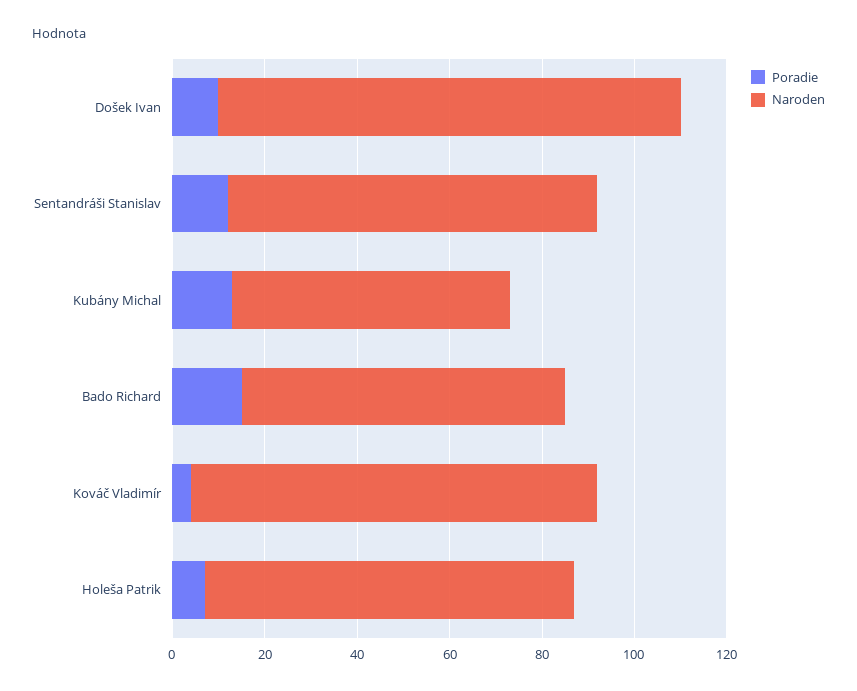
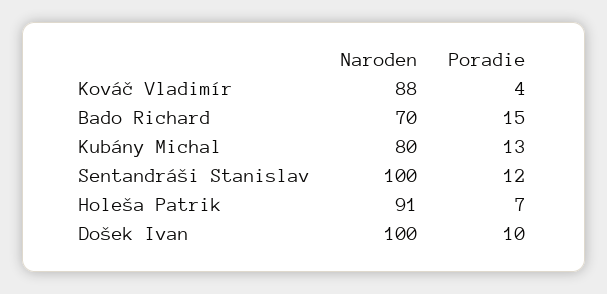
Naroden, Sentandráši Stanislav: 80 -> 100
Naroden, Kubány Michal: 60 -> 80
Naroden, Holeša Patrik: 80 -> 91

